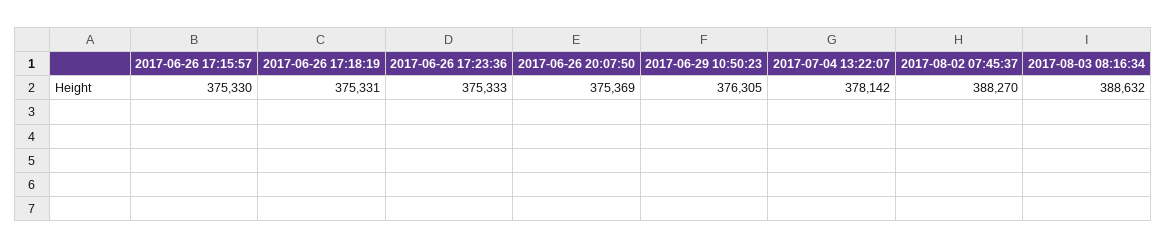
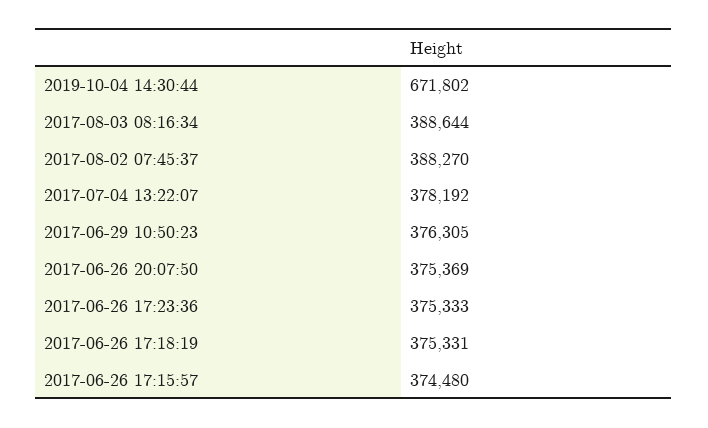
2017-06-26 17:15:57: 375330 -> 374480
2017-07-04 13:22:07: 378142 -> 378192
2017-08-03 08:16:34: 388632 -> 388644
2019-10-04 14:30:44: none -> 671802

